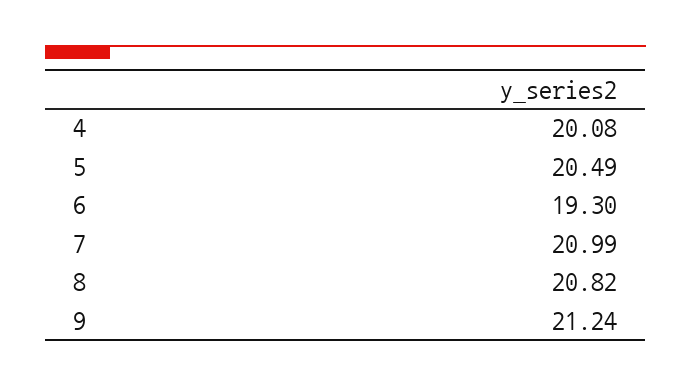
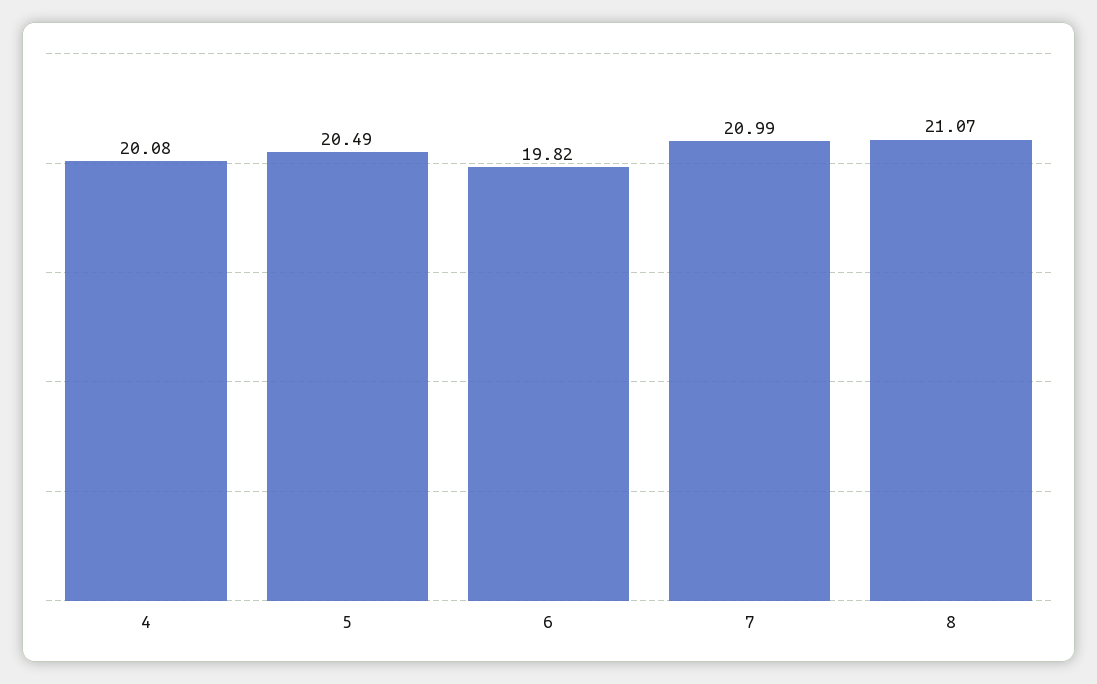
6: 19.3 -> 19.82
8: 20.82 -> 21.07
9: 21.24 -> none

